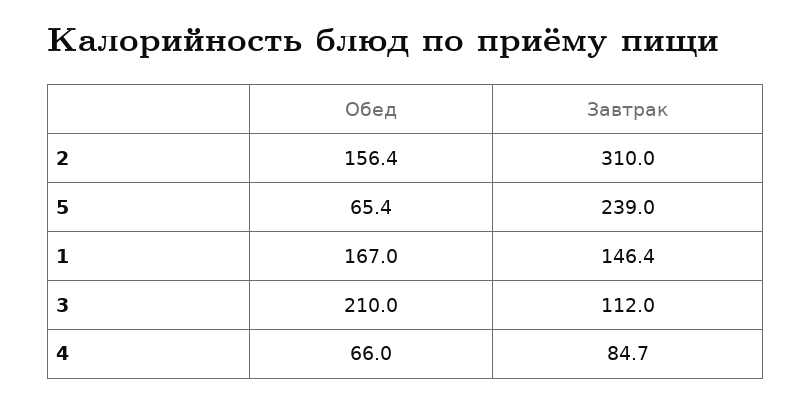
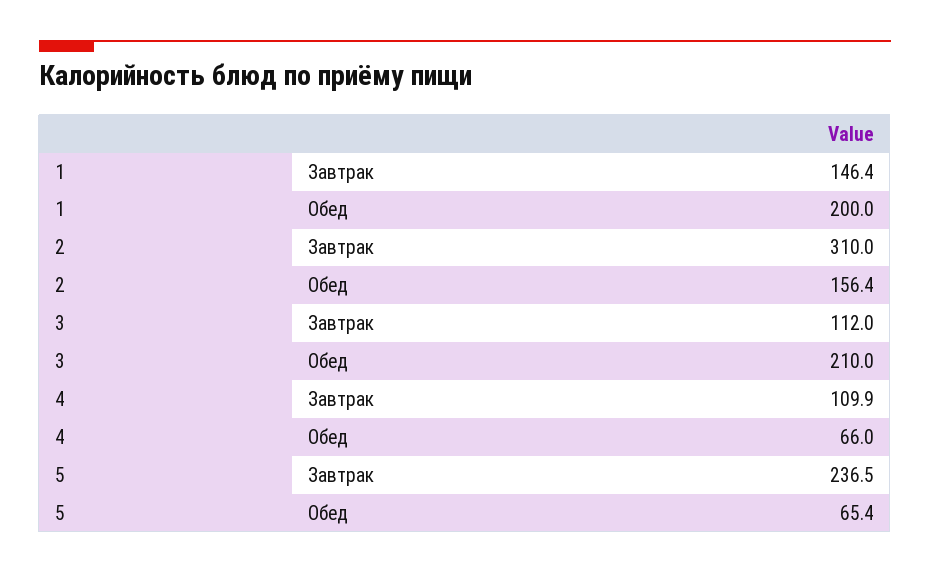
Завтрак, 5: 239 -> 236.5
Обед, 1: 167 -> 200
Завтрак, 4: 84.7 -> 109.9

